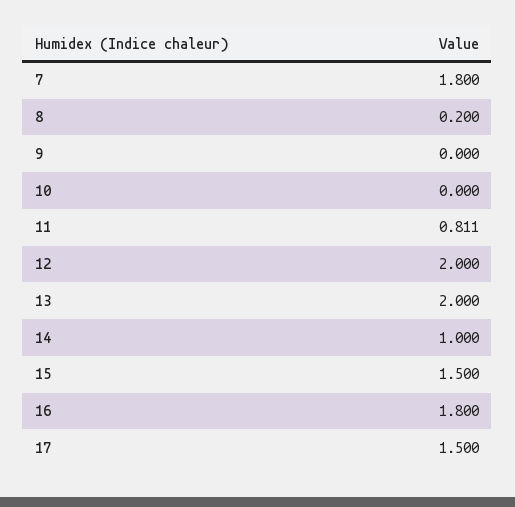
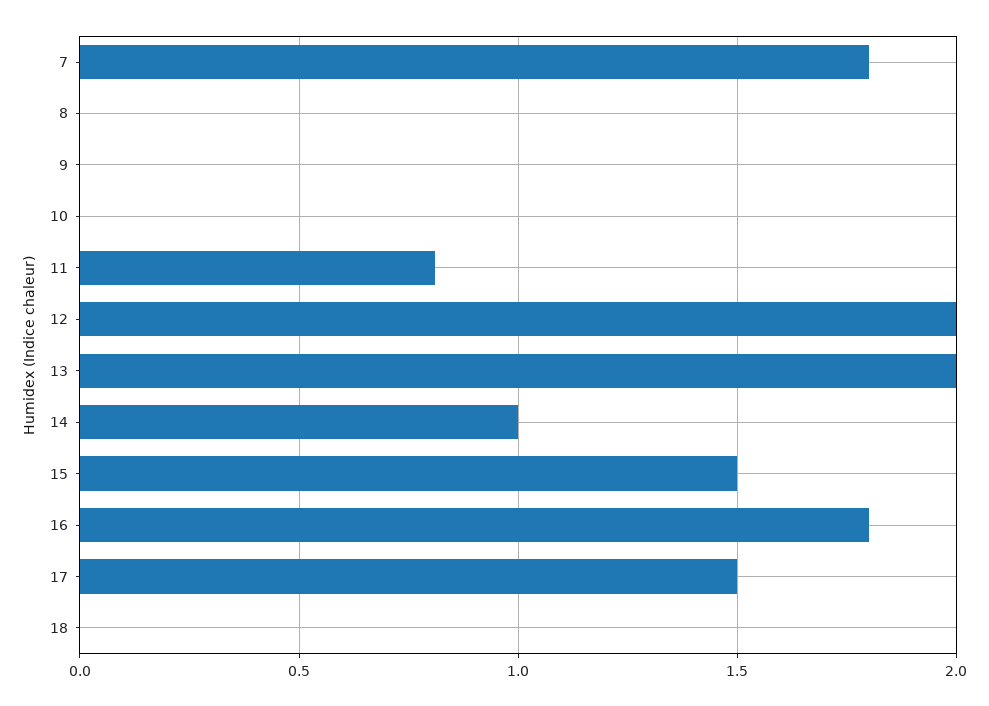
8: 0.2 -> 0
18: none -> 0

